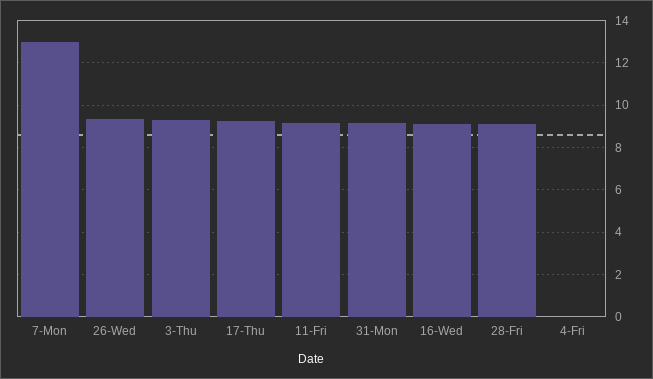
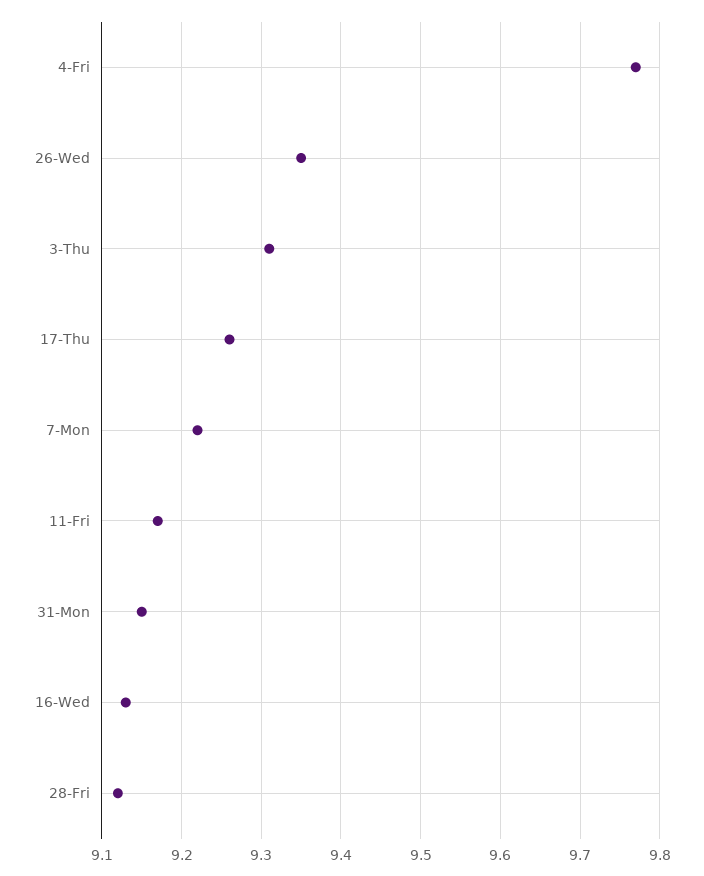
7-Mon: 13 -> 9.22
4-Fri: 0 -> 9.77

